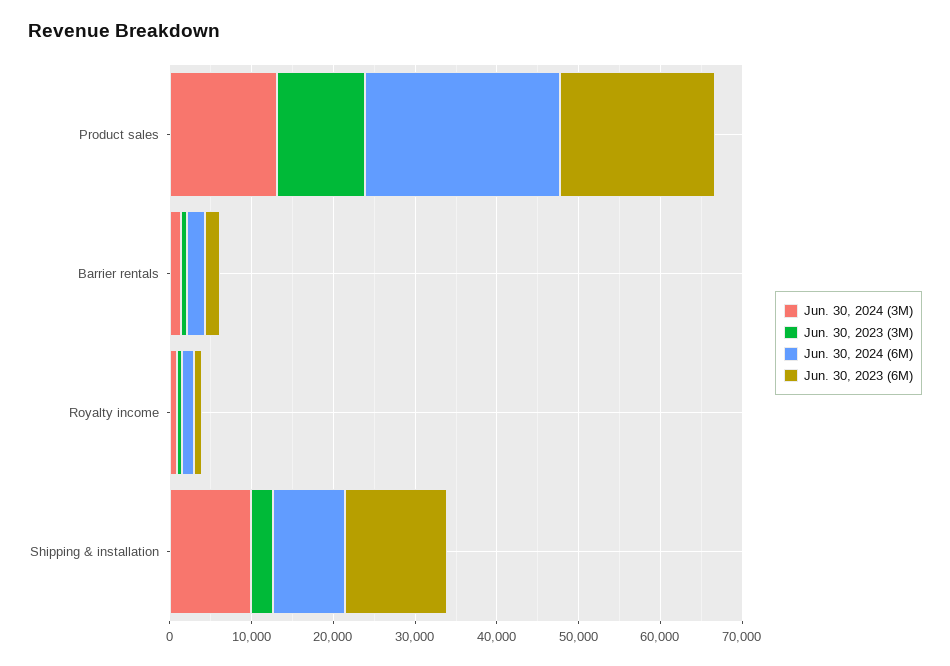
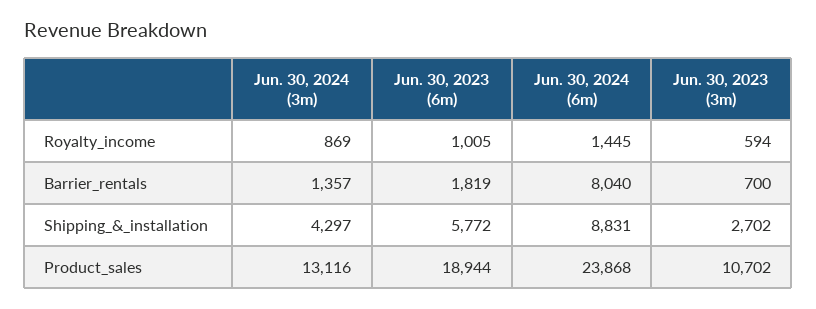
Jun. 30, 2024 (6M), Barrier rentals: 2000 -> 8040
Jun. 30, 2024 (3M), Shipping & installation: 10000 -> 4297
Jun. 30, 2023 (6M), Shipping & installation: 12000 -> 5772

